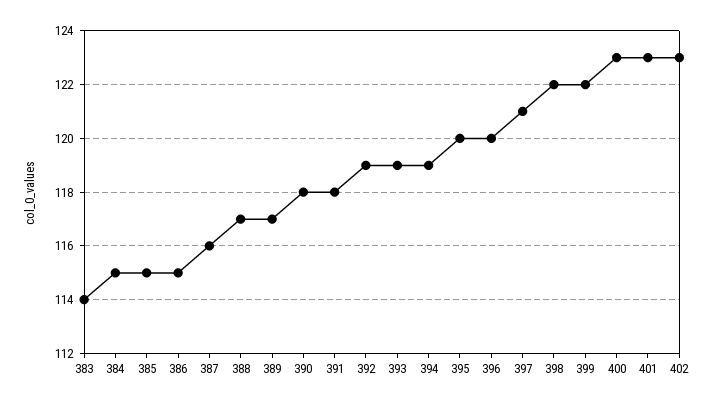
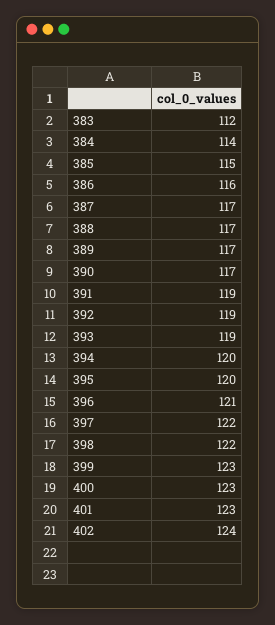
383: 114 -> 112
384: 115 -> 114
386: 115 -> 116
387: 116 -> 117
390: 118 -> 117
391: 118 -> 119
394: 119 -> 120
396: 120 -> 121
397: 121 -> 122
399: 122 -> 123
402: 123 -> 124

